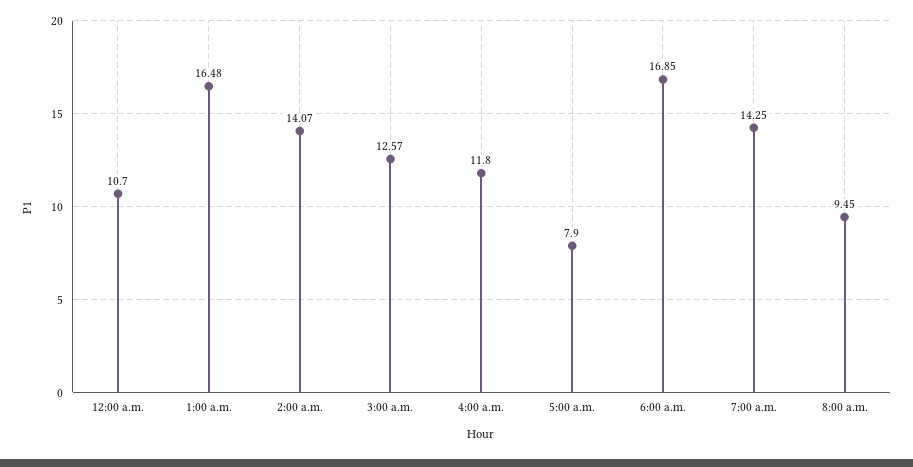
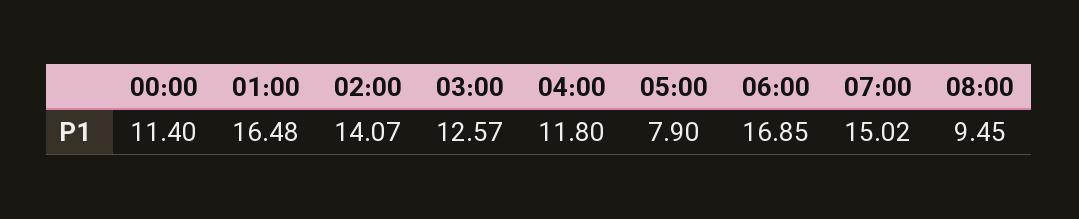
12:00 a.m.: 10.7 -> 11.4
7:00 a.m.: 14.25 -> 15.02

